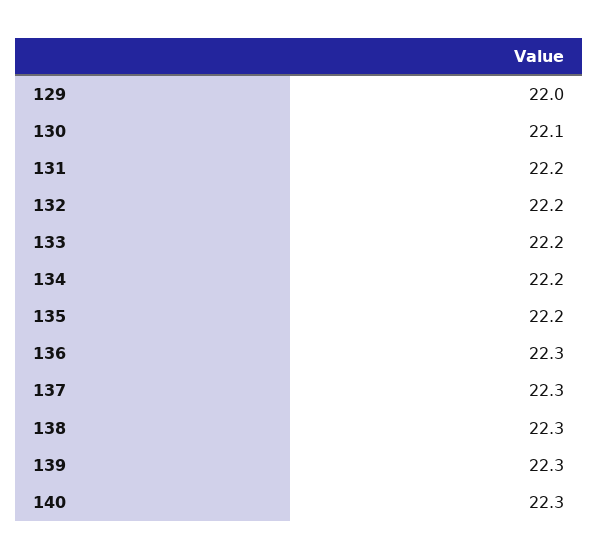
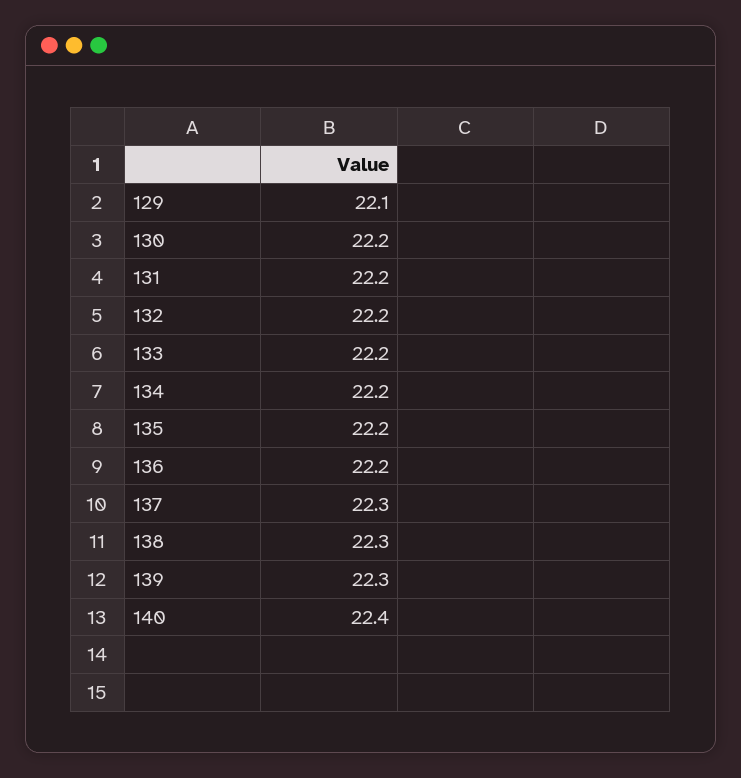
129: 22 -> 22.1
130: 22.1 -> 22.2
136: 22.3 -> 22.2
140: 22.3 -> 22.4

